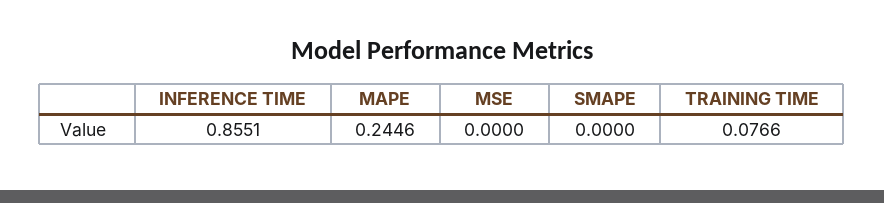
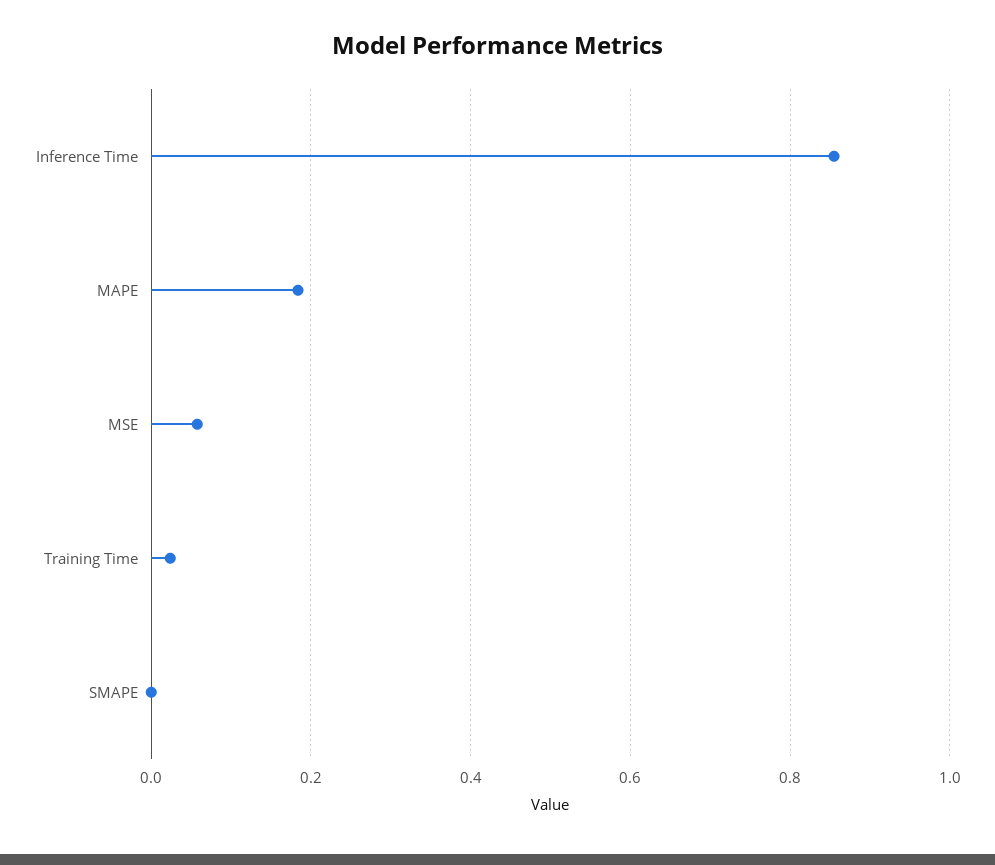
MAPE: 0.2446 -> 0.18
MSE: 0 -> 0.06
TRAINING TIME: 0.0766 -> 0.02

